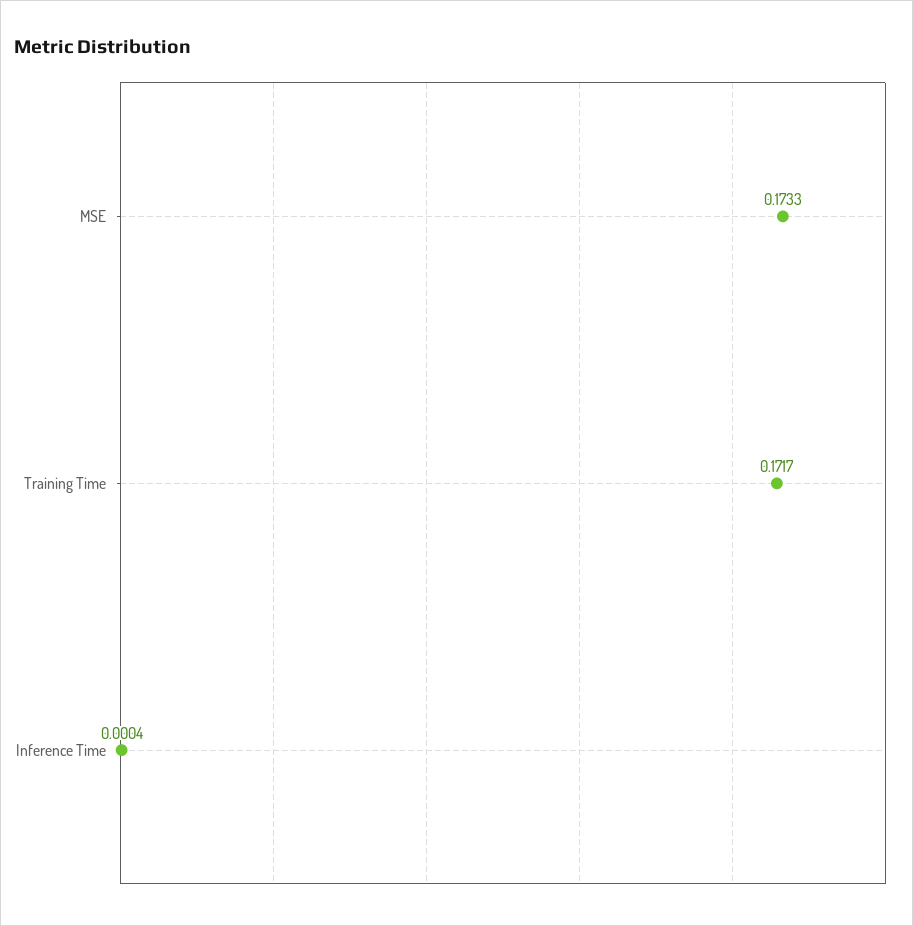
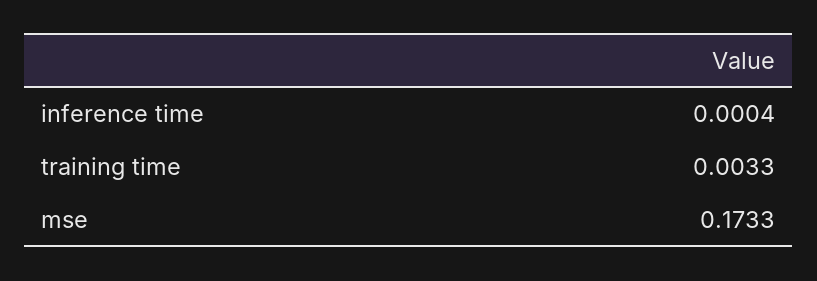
Training Time: 0.1717 -> 0.0033

